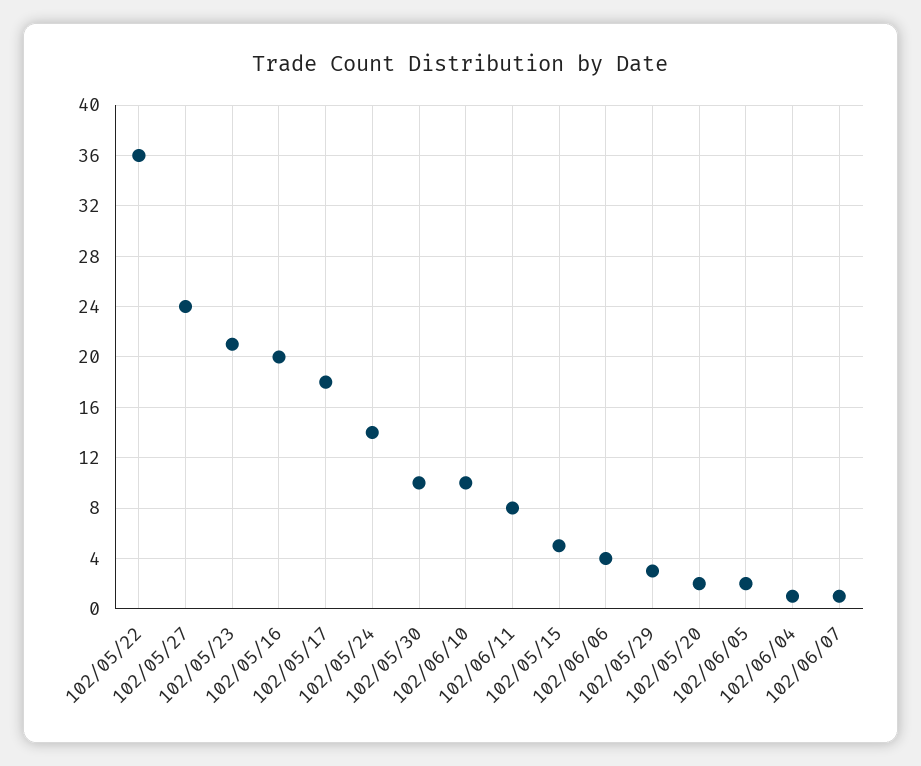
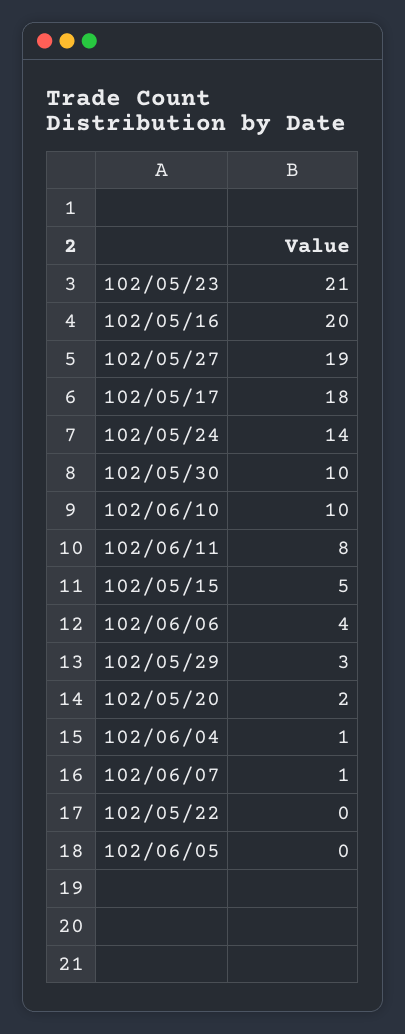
102/05/22: 36 -> 0
102/05/27: 24 -> 19
102/06/05: 2 -> 0

